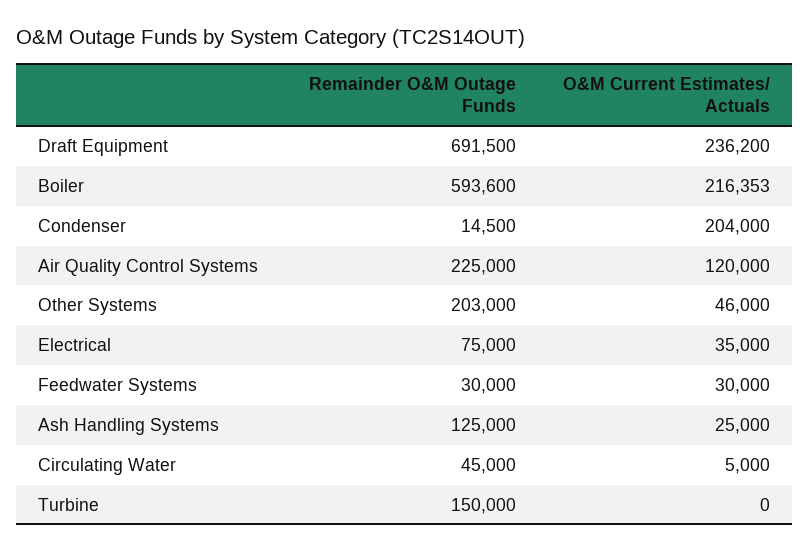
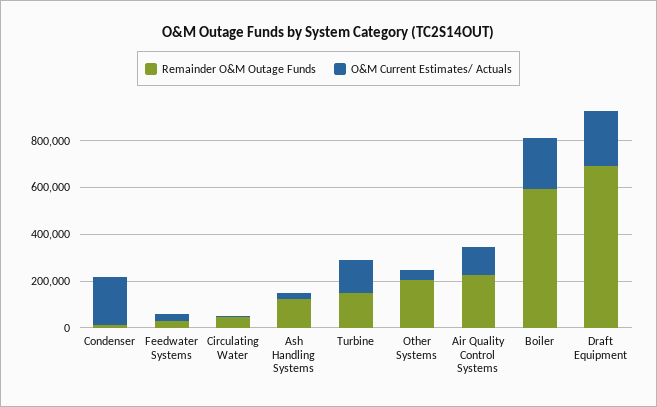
Remainder O&M Outage Funds, Electrical: 75000 -> none
O&M Current Estimates/ Actuals, Electrical: 35000 -> none
O&M Current Estimates/ Actuals, Turbine: 0 -> 150000

